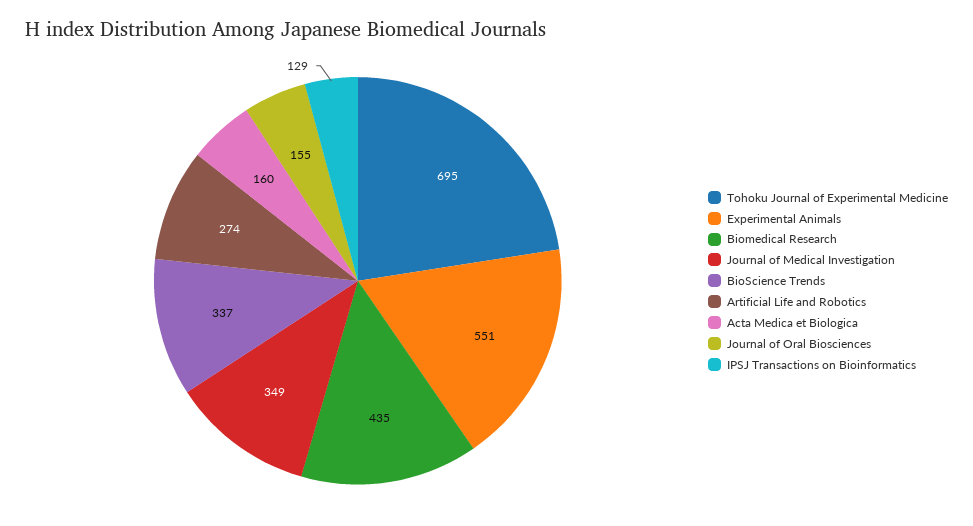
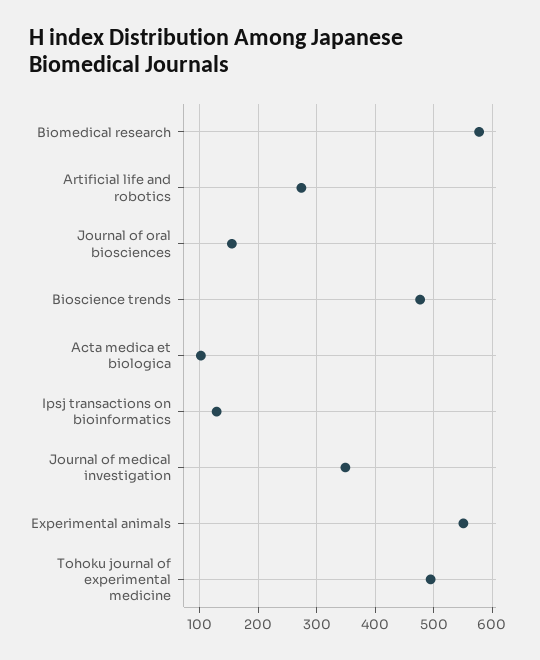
Tohoku Journal of Experimental Medicine: 695 -> 500
Biomedical Research: 435 -> 580
BioScience Trends: 337 -> 480
Acta Medica et Biologica: 160 -> 100

